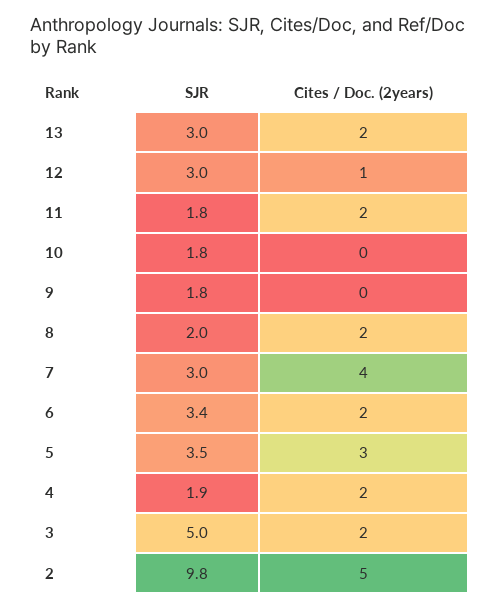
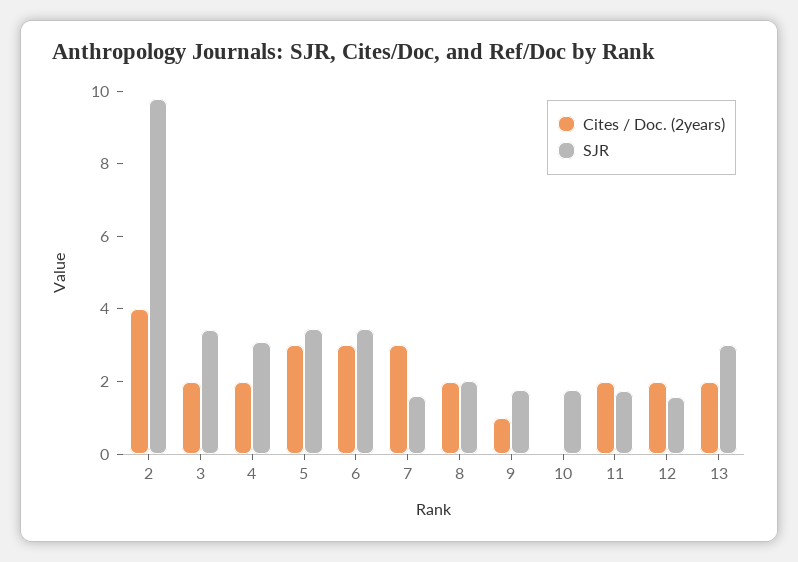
SJR, 12: 3 -> 1.5
Cites / Doc. (2years), 12: 1 -> 2
Cites / Doc. (2years), 9: 0 -> 1
SJR, 7: 3 -> 1.5
Cites / Doc. (2years), 7: 4 -> 3
Cites / Doc. (2years), 6: 2 -> 3
SJR, 4: 1.9 -> 3
SJR, 3: 5 -> 3.5
Cites / Doc. (2years), 2: 5 -> 4

